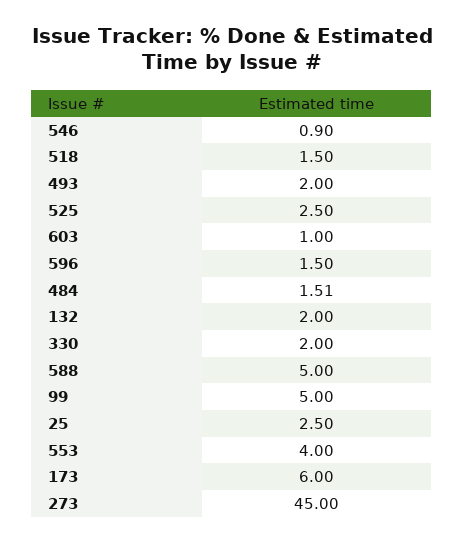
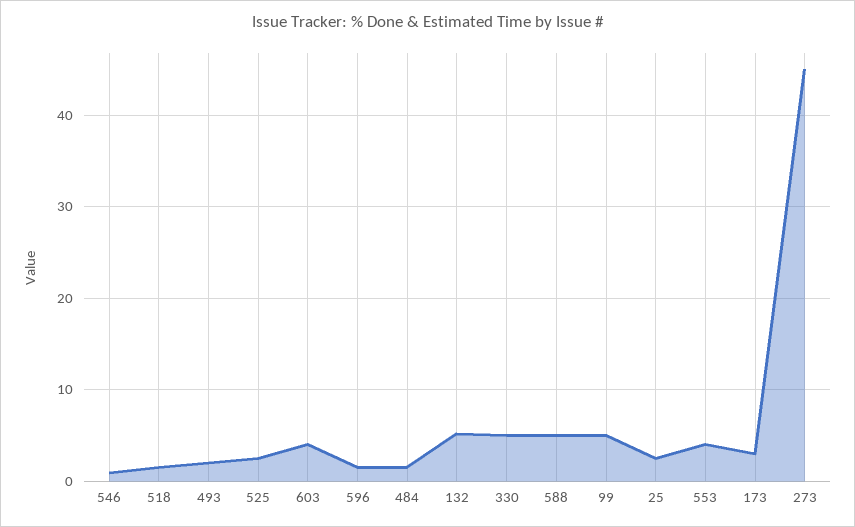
603: 1 -> 4
132: 2 -> 5
330: 2 -> 5
173: 6 -> 3

